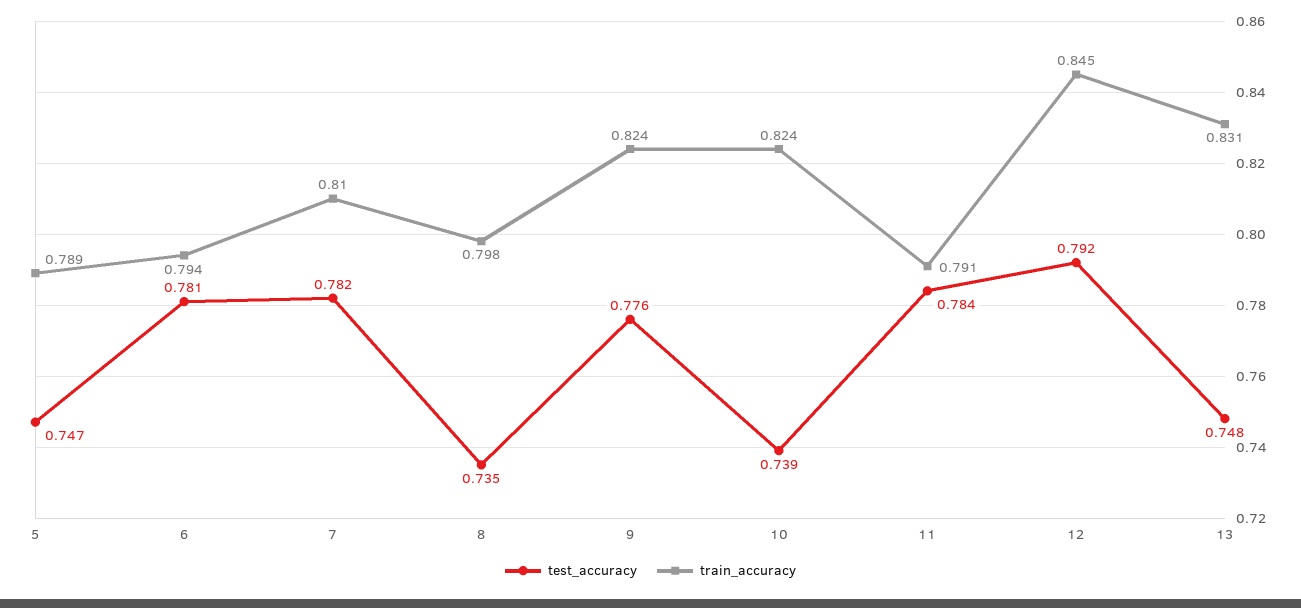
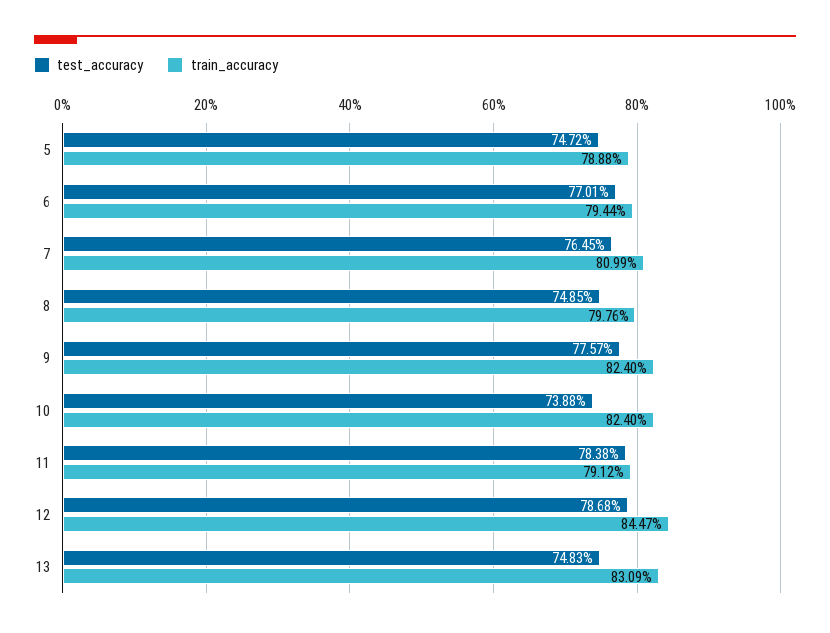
test_accuracy, 6: 0.781 -> 0.7701
test_accuracy, 7: 0.782 -> 0.7645
test_accuracy, 8: 0.735 -> 0.7485
test_accuracy, 12: 0.792 -> 0.7868

